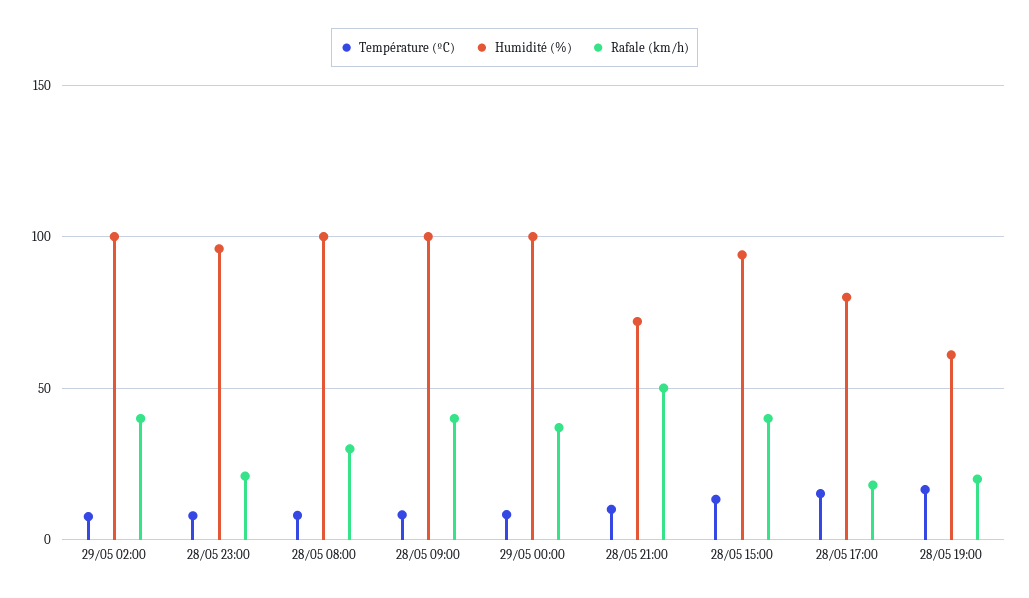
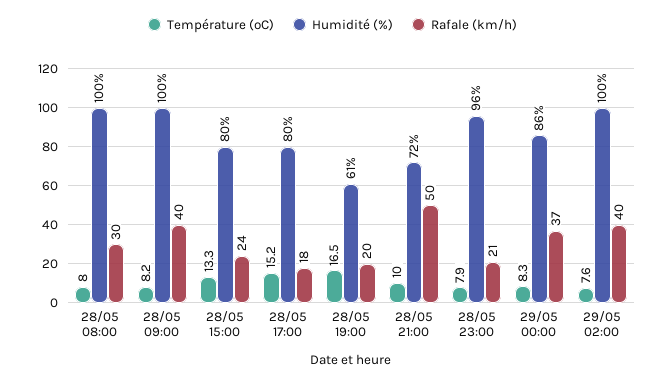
Humidité (%), 29/05 00:00: 100 -> 86
Humidité (%), 28/05 15:00: 95 -> 80
Rafale (km/h), 28/05 15:00: 40 -> 24

